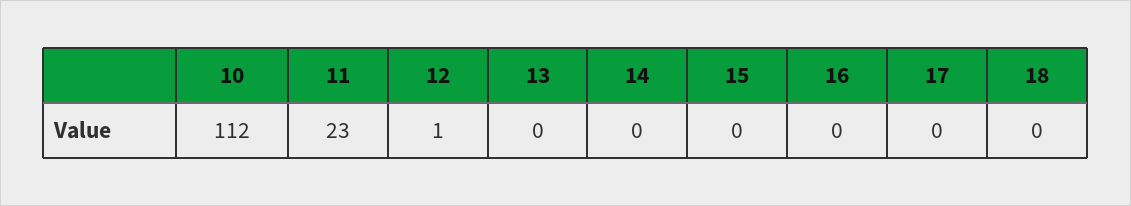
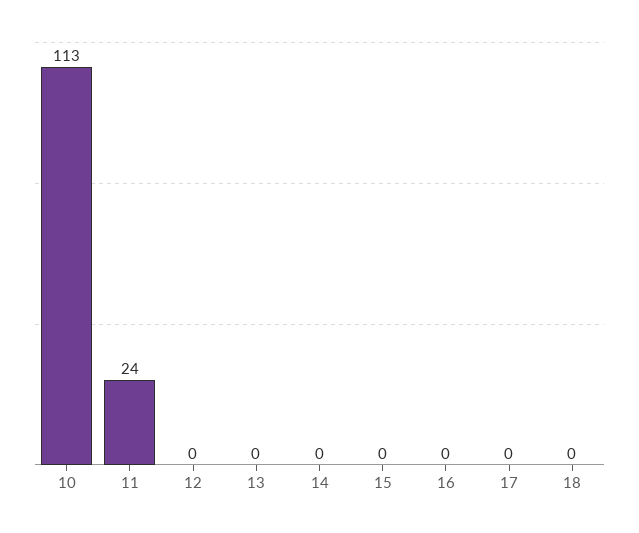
10: 112 -> 113
11: 23 -> 24
12: 1 -> 0

